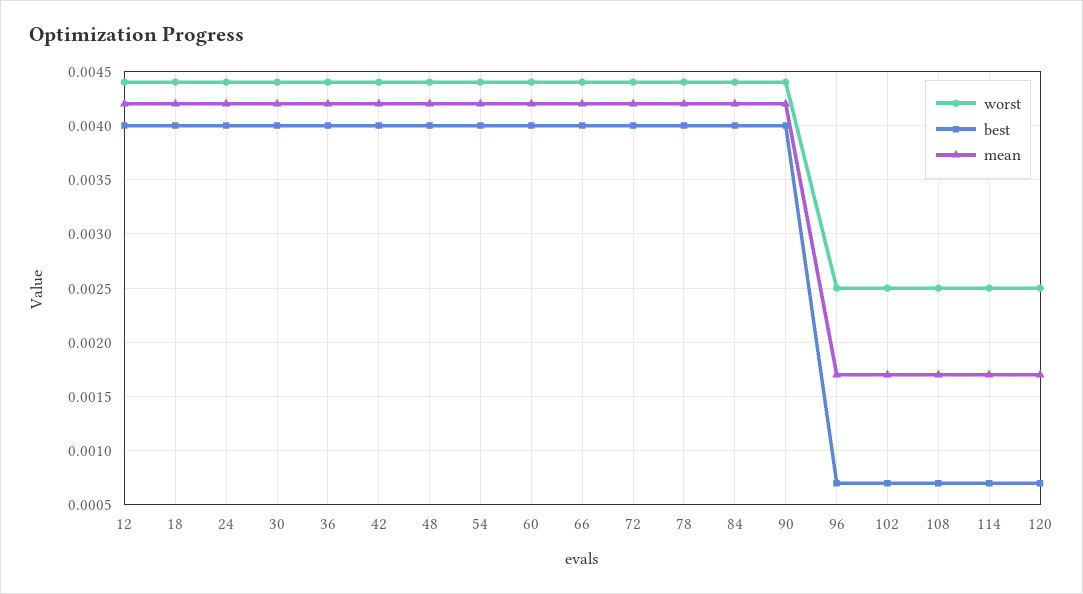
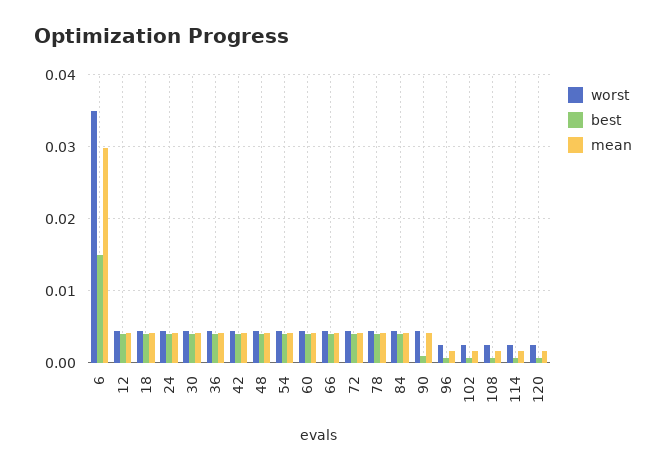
best, 90: 0.004 -> 0.001
worst, 6: none -> 0.035
best, 6: none -> 0.015
mean, 6: none -> 0.03

